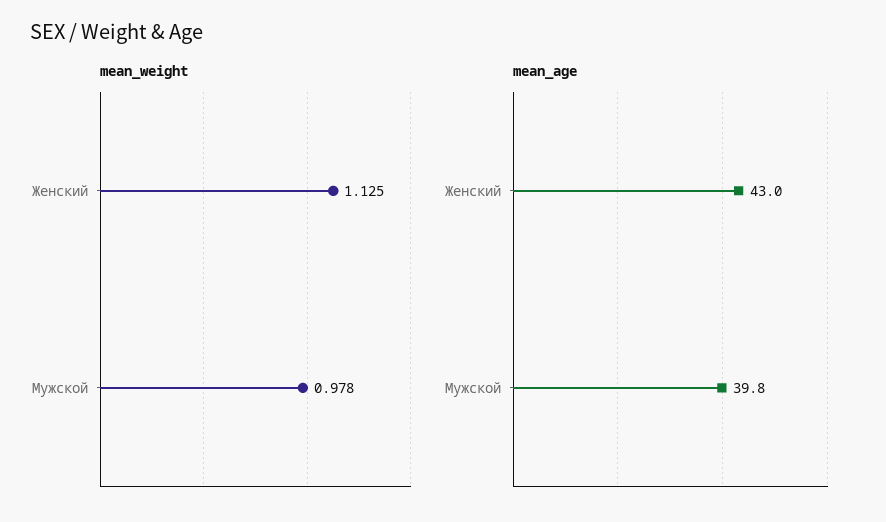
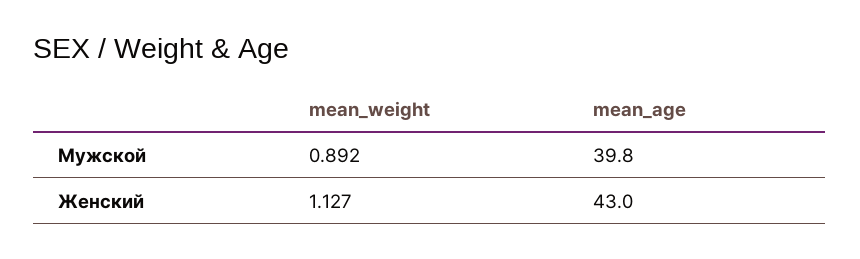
mean_weight, Женский: 1.125 -> 1.127
mean_weight, Мужской: 0.978 -> 0.892

